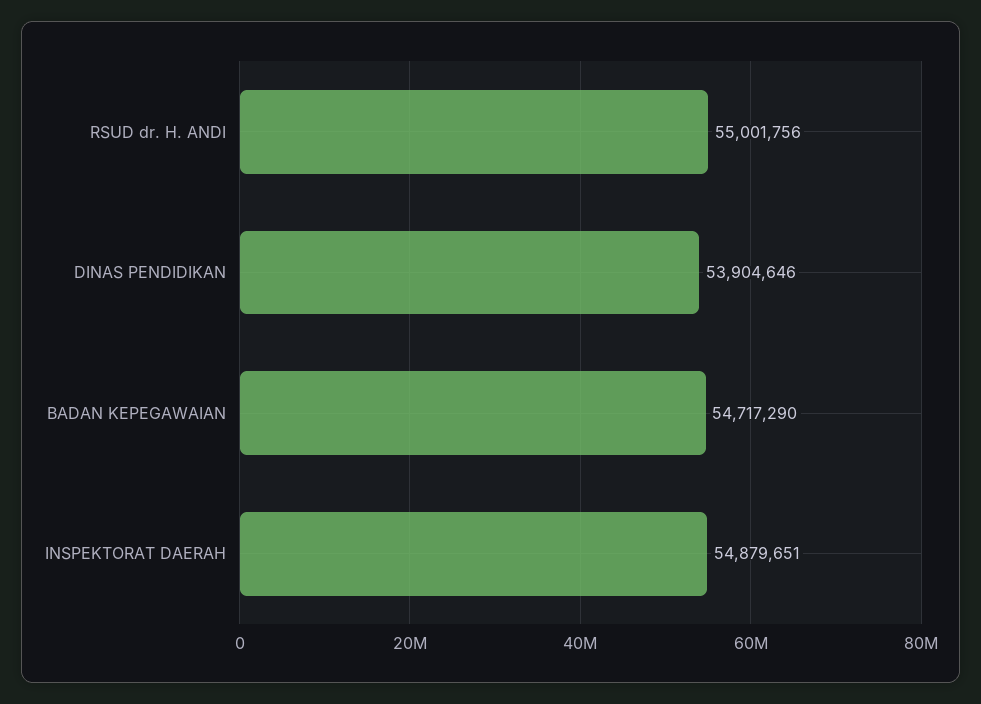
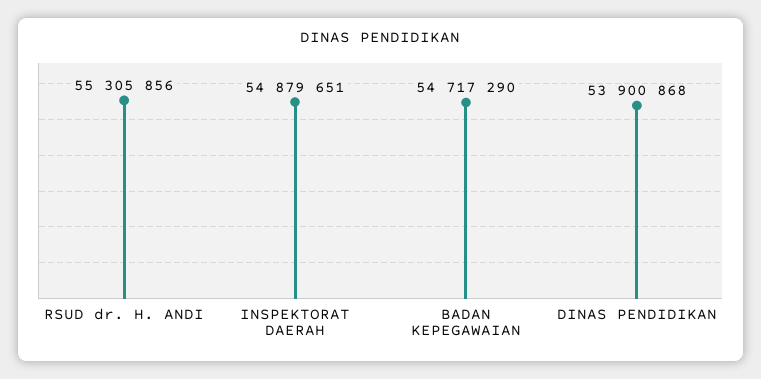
RSUD dr. H. ANDI: 55001756 -> 55305856
DINAS PENDIDIKAN: 53904646 -> 53900868

